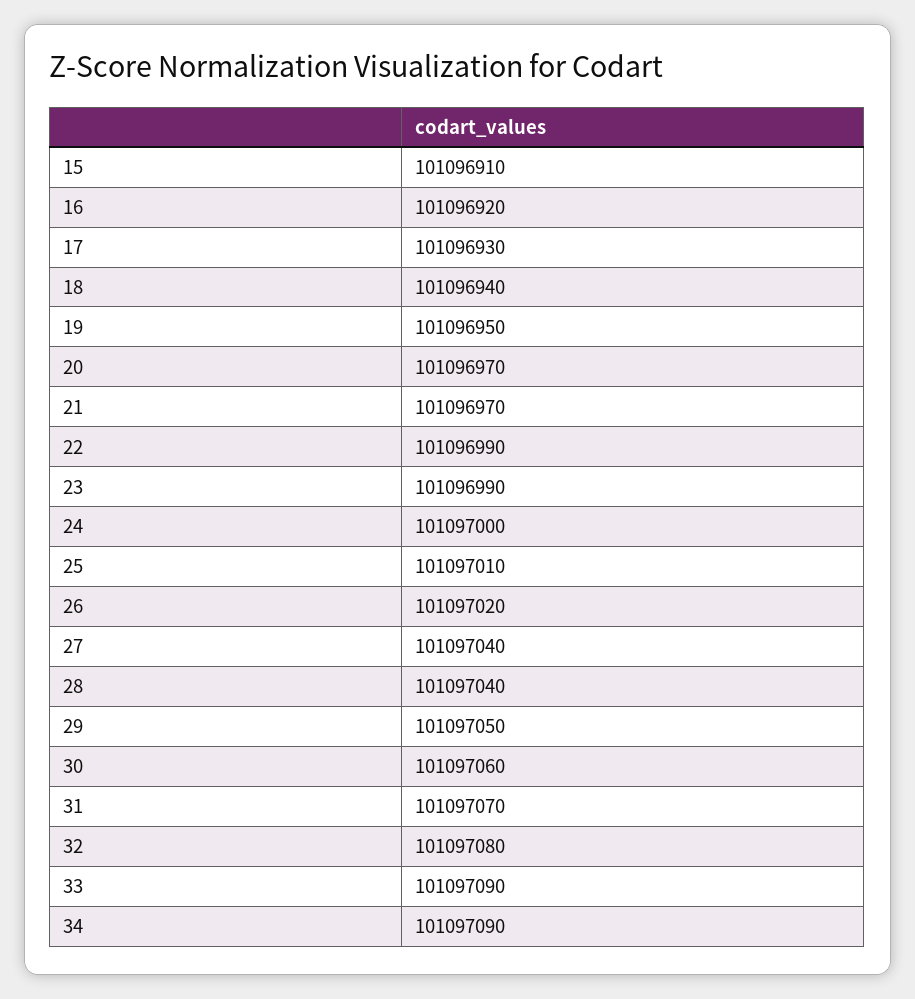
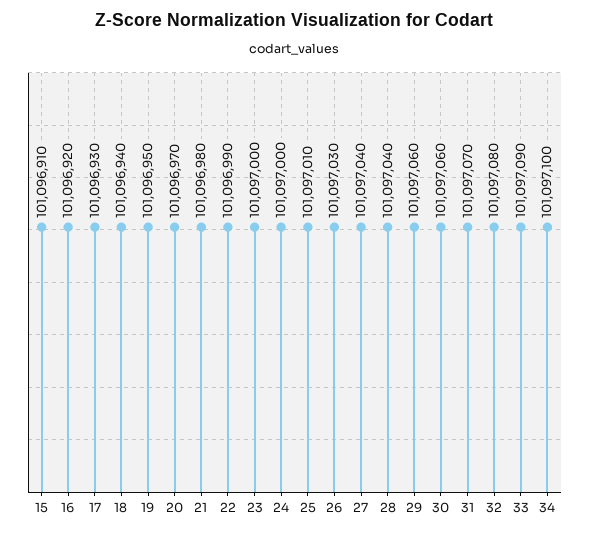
21: 101096970 -> 101096980
23: 101096990 -> 101097000
26: 101097020 -> 101097030
29: 101097050 -> 101097060
34: 101097090 -> 101097100

